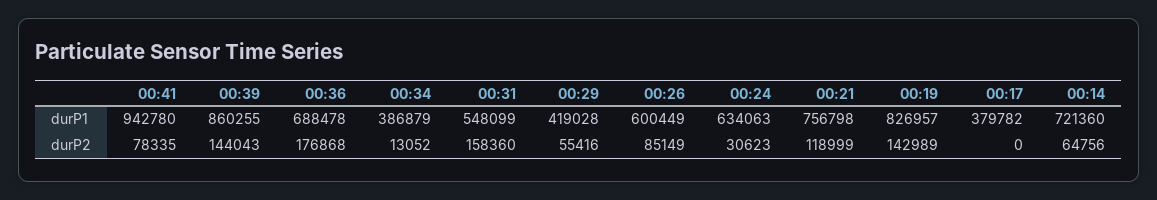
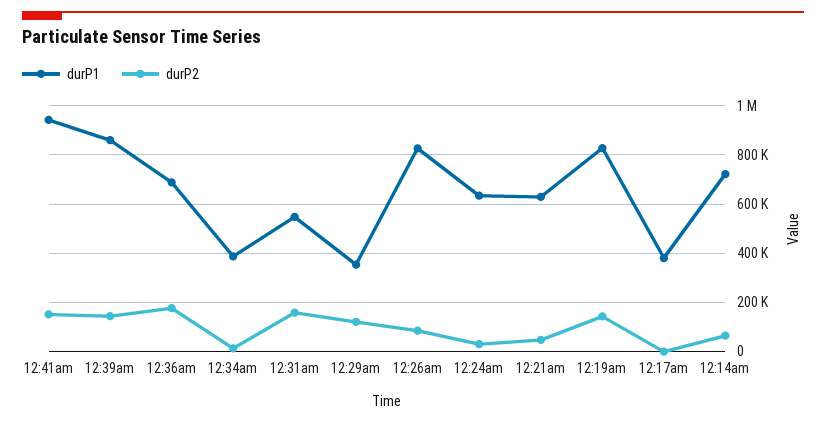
durP1, 00:29: 419028 -> 350000
durP1, 00:26: 600449 -> 825000
durP1, 00:21: 756798 -> 625000
durP2, 00:41: 78335 -> 150000
durP2, 00:29: 55416 -> 125000
durP2, 00:21: 118999 -> 50000

